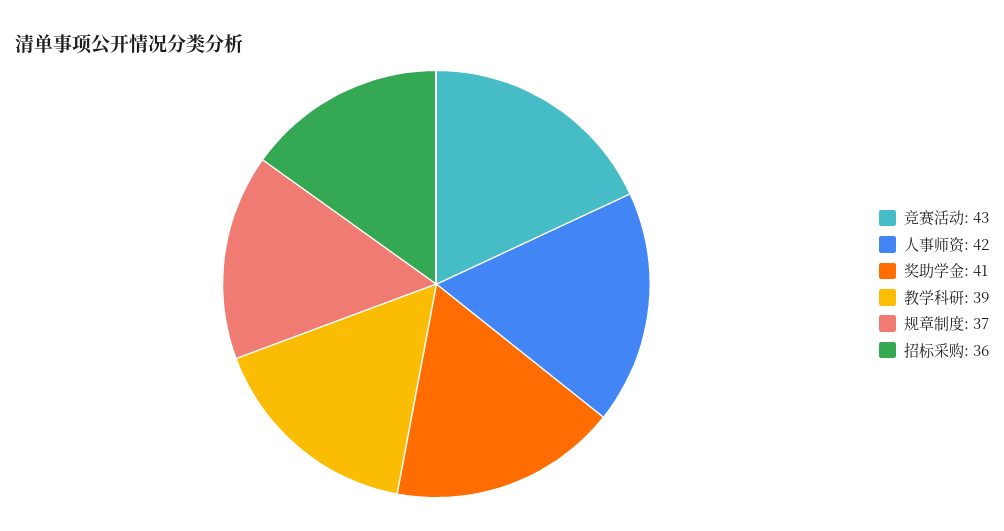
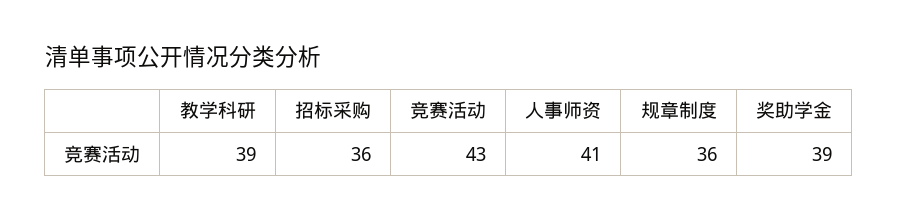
人事师资: 42 -> 41
奖助学金: 41 -> 39
规章制度: 37 -> 36

